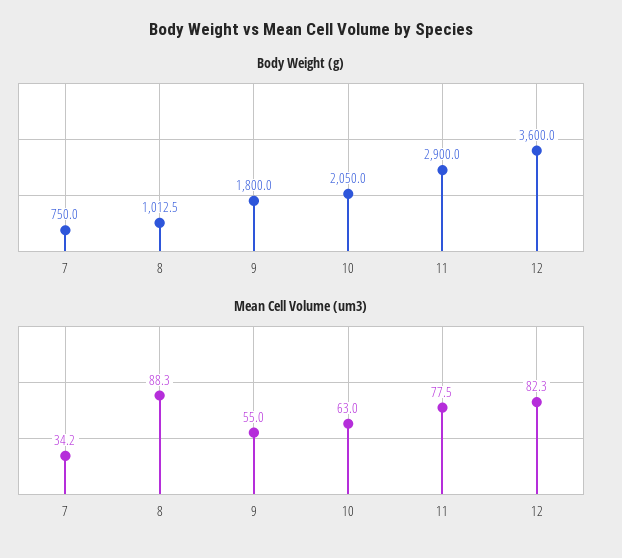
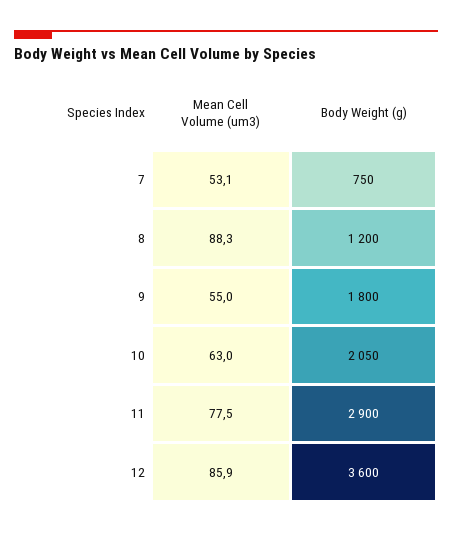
Body Weight (g), 8: 1012.5 -> 1200
Mean Cell Volume (um3), 7: 34.2 -> 53.1
Mean Cell Volume (um3), 12: 82.3 -> 85.9

